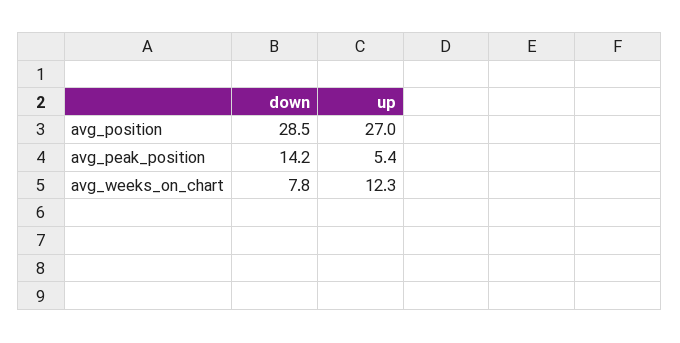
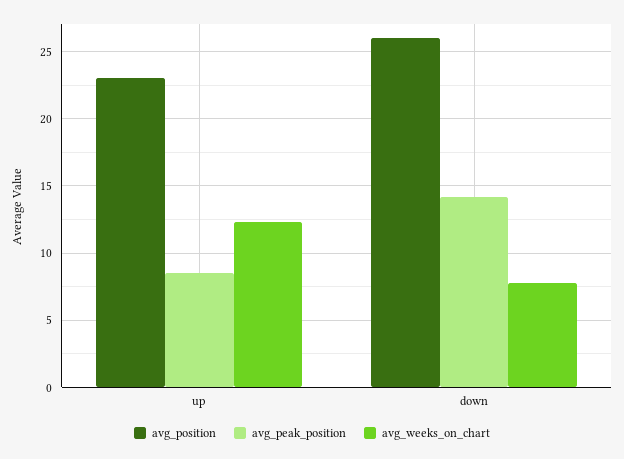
avg_position, down: 28.5 -> 26
avg_position, up: 27 -> 23
avg_peak_position, up: 5.4 -> 8.5

